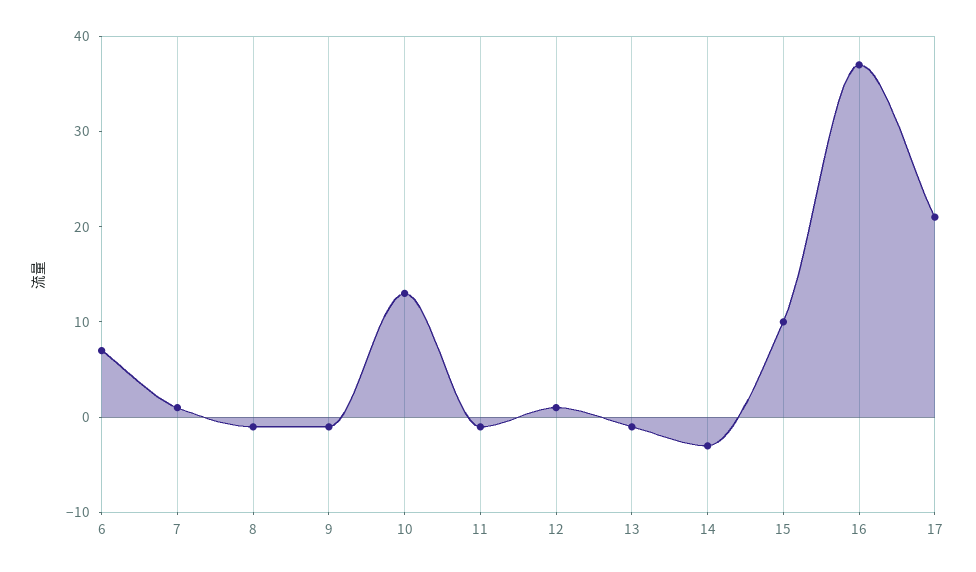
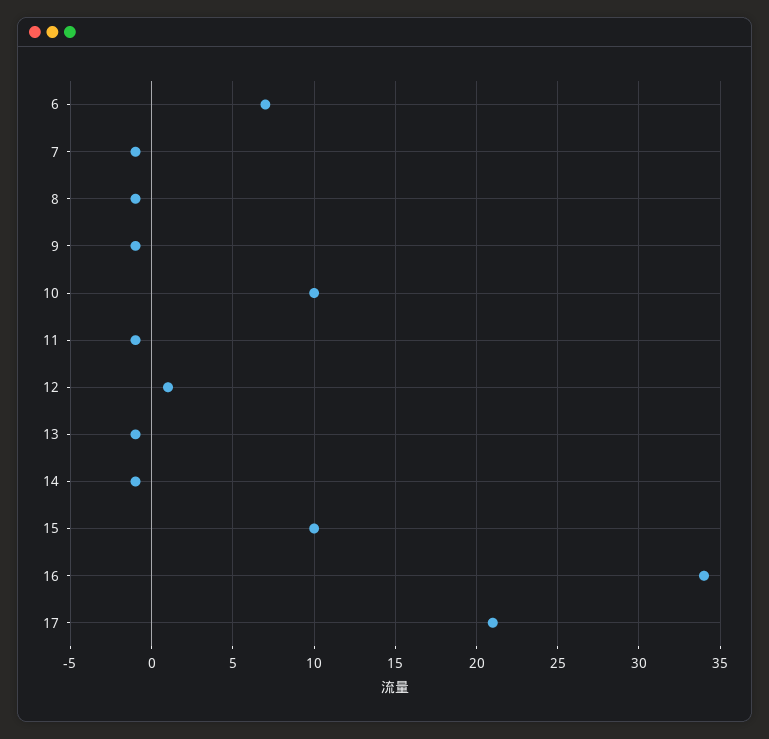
7: 1 -> -1
10: 13 -> 10
14: -3 -> -1
16: 37 -> 34

